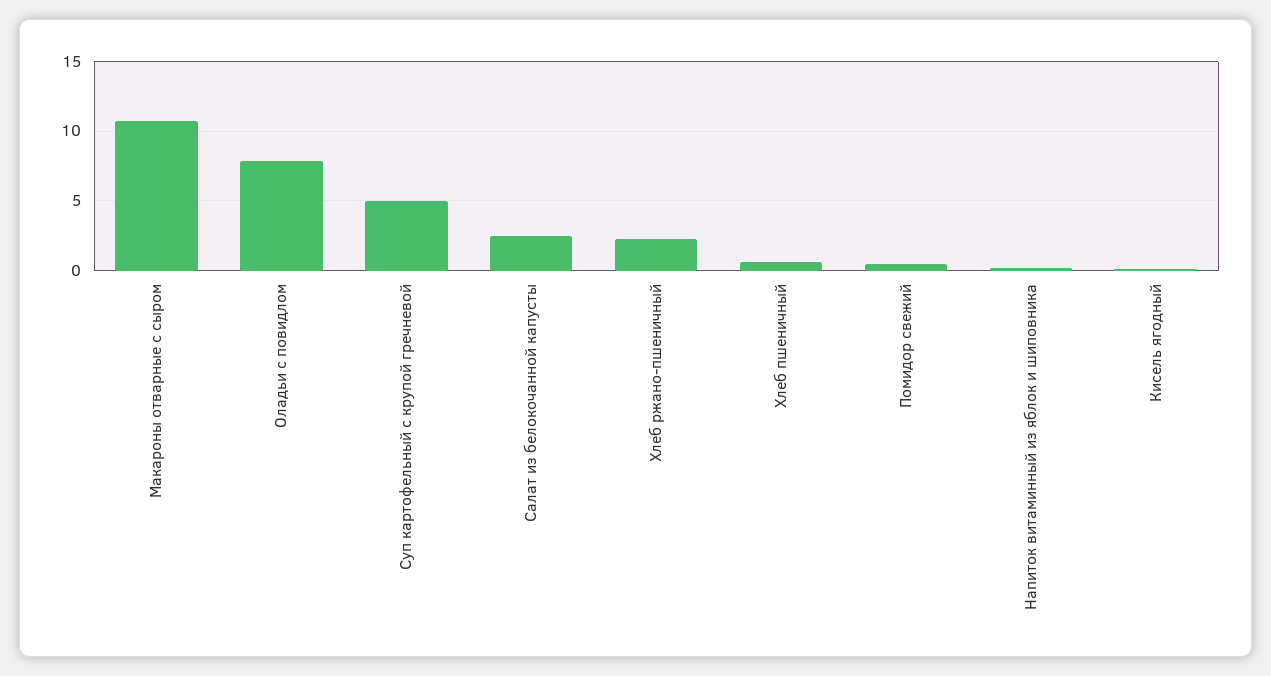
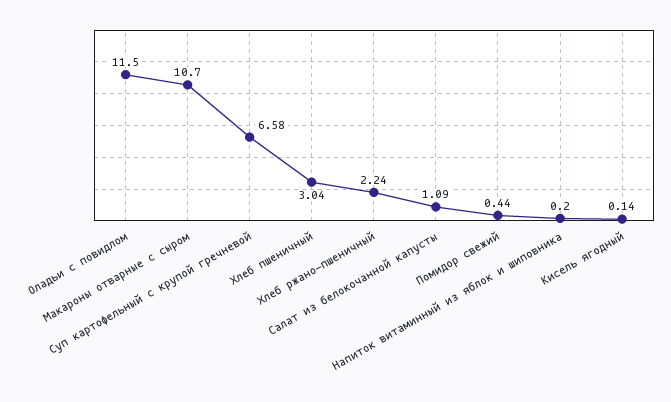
Оладьи с повидлом: 8 -> 11.5
Суп картофельный с крупой гречневой: 5 -> 6.58
Салат из белокочанной капусты: 2.5 -> 1.09
Хлеб пшеничный: 0.5 -> 3.04

